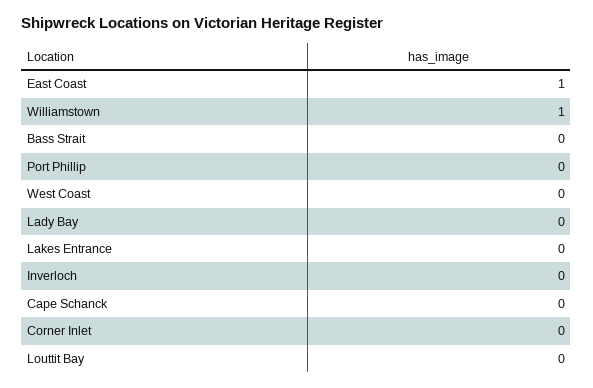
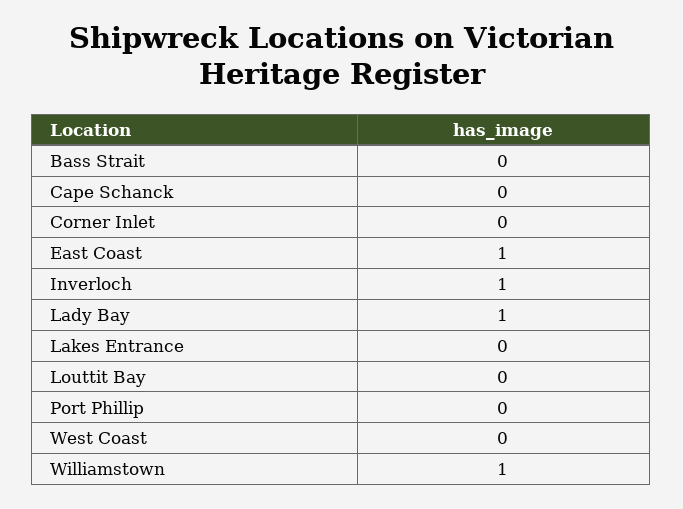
Lady Bay: 0 -> 1
Inverloch: 0 -> 1

